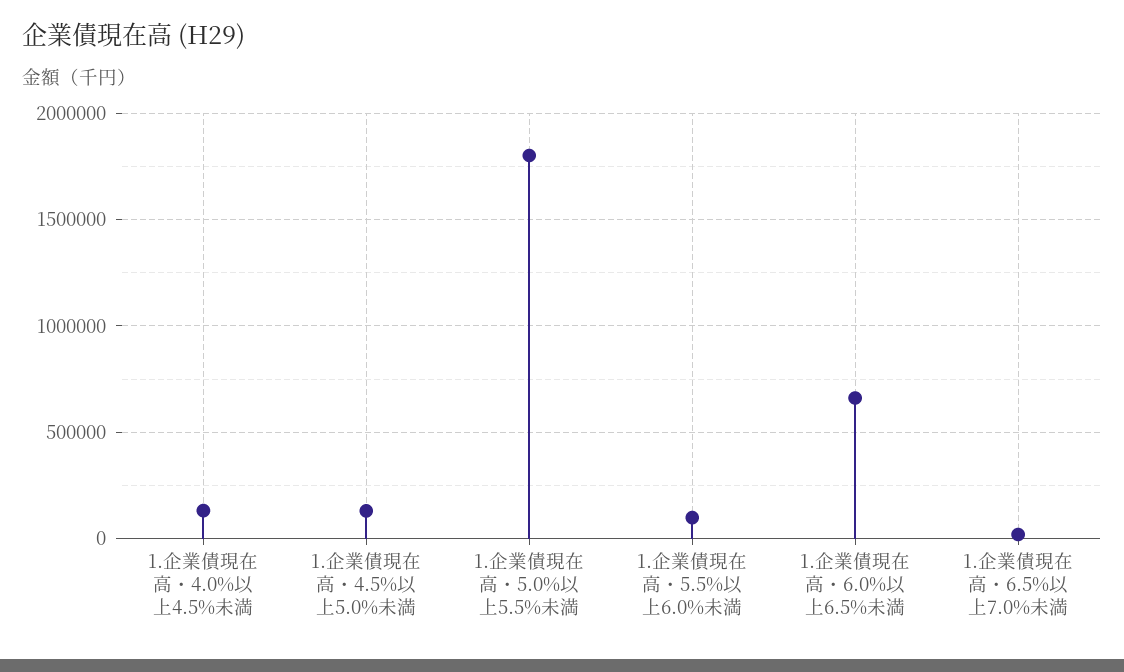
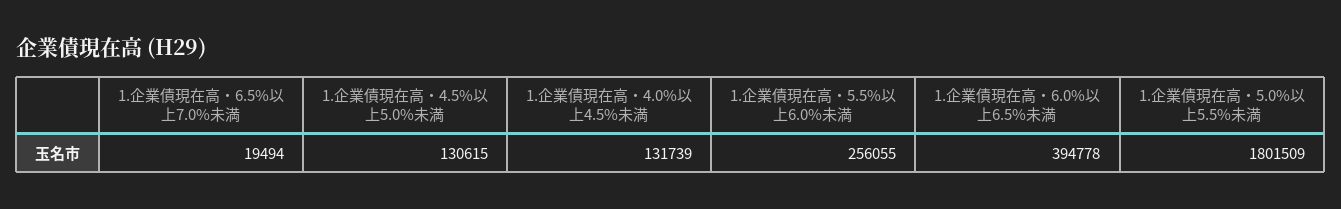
1.企業債現在高・5.5%以上6.0%未満: 100000 -> 256055
1.企業債現在高・6.0%以上6.5%未満: 650000 -> 394778

